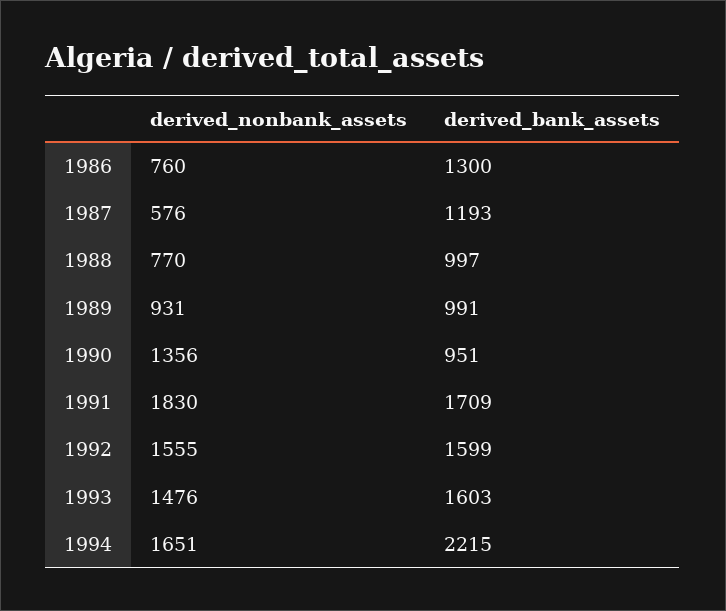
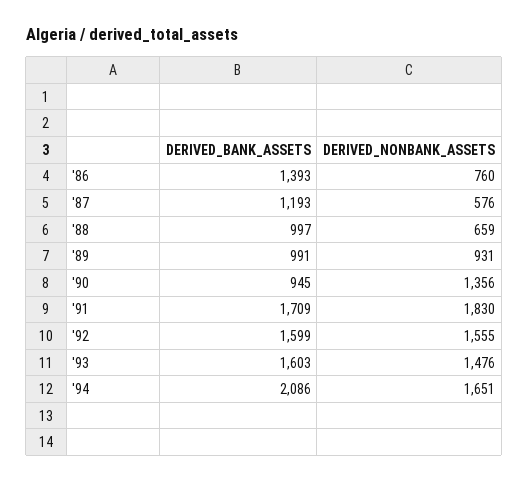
derived_bank_assets, 1986: 1300 -> 1393
derived_nonbank_assets, 1988: 770 -> 659
derived_bank_assets, 1990: 951 -> 945
derived_bank_assets, 1994: 2215 -> 2086

